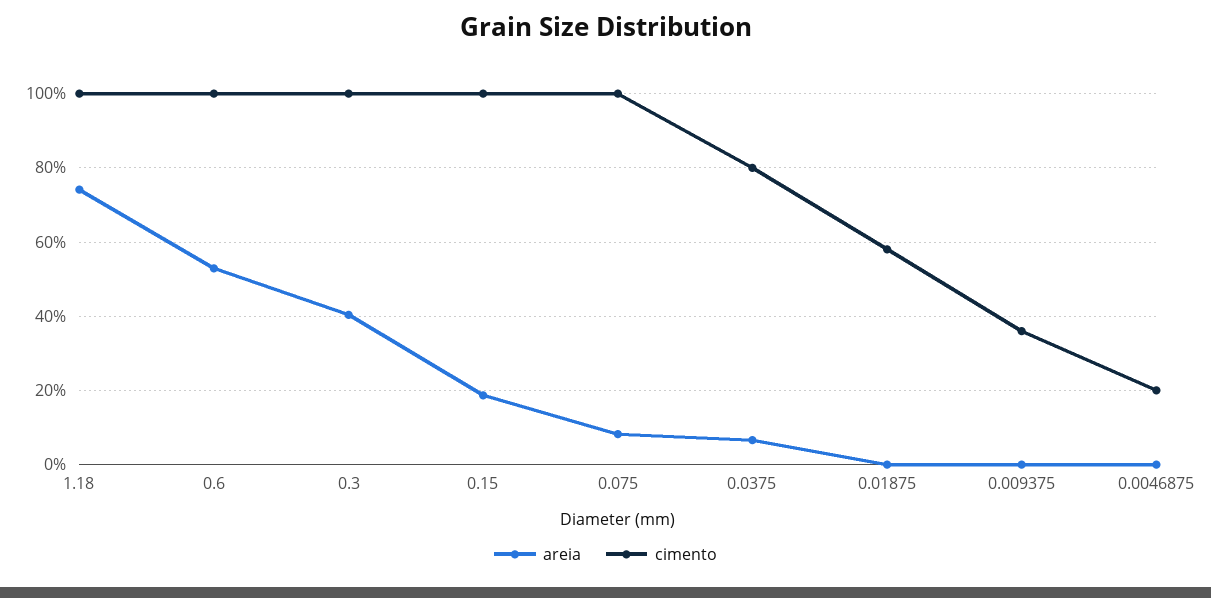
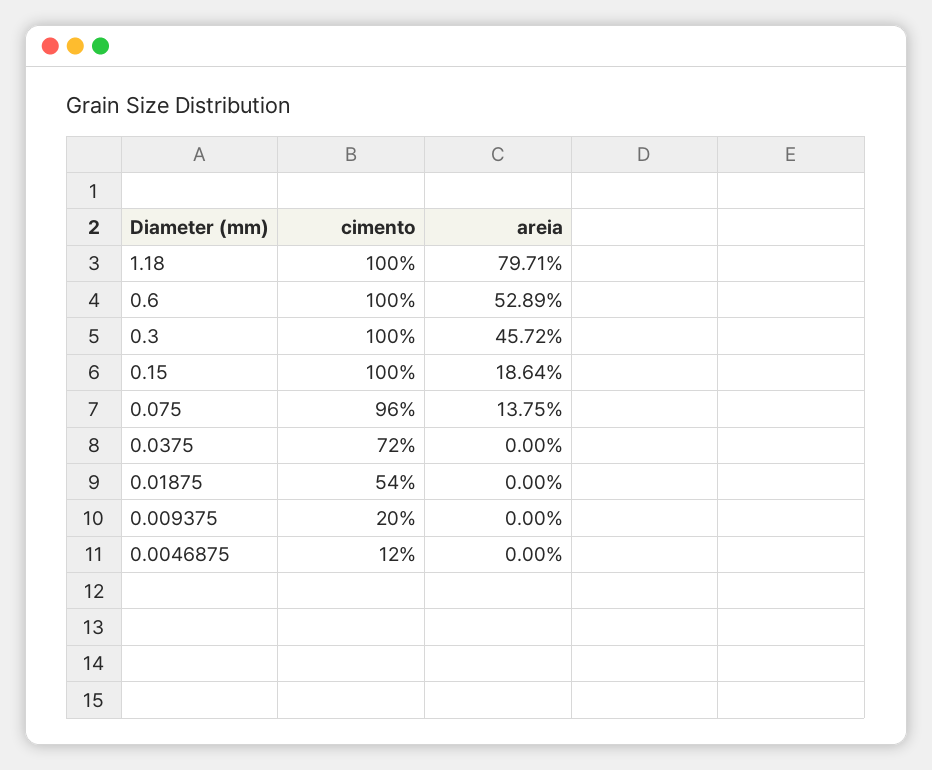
areia, 1.18: 74 -> 79.71
areia, 0.3: 40 -> 45.72
areia, 0.075: 8 -> 13.75
cimento, 0.075: 100 -> 96
areia, 0.0375: 6 -> 0
cimento, 0.0375: 80 -> 72
cimento, 0.01875: 58 -> 54
cimento, 0.009375: 36 -> 20
cimento, 0.0046875: 20 -> 12

